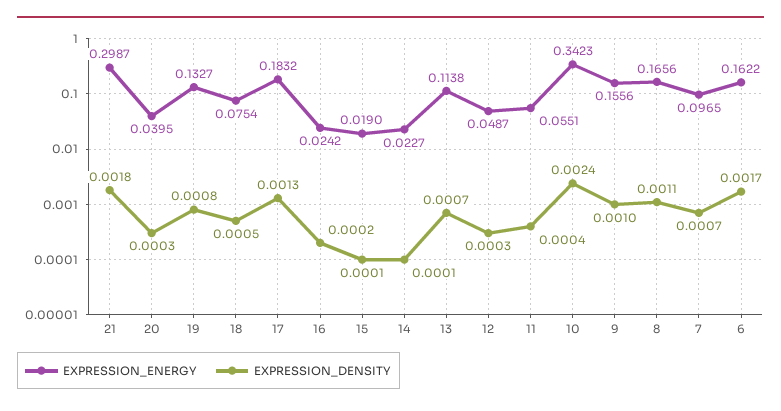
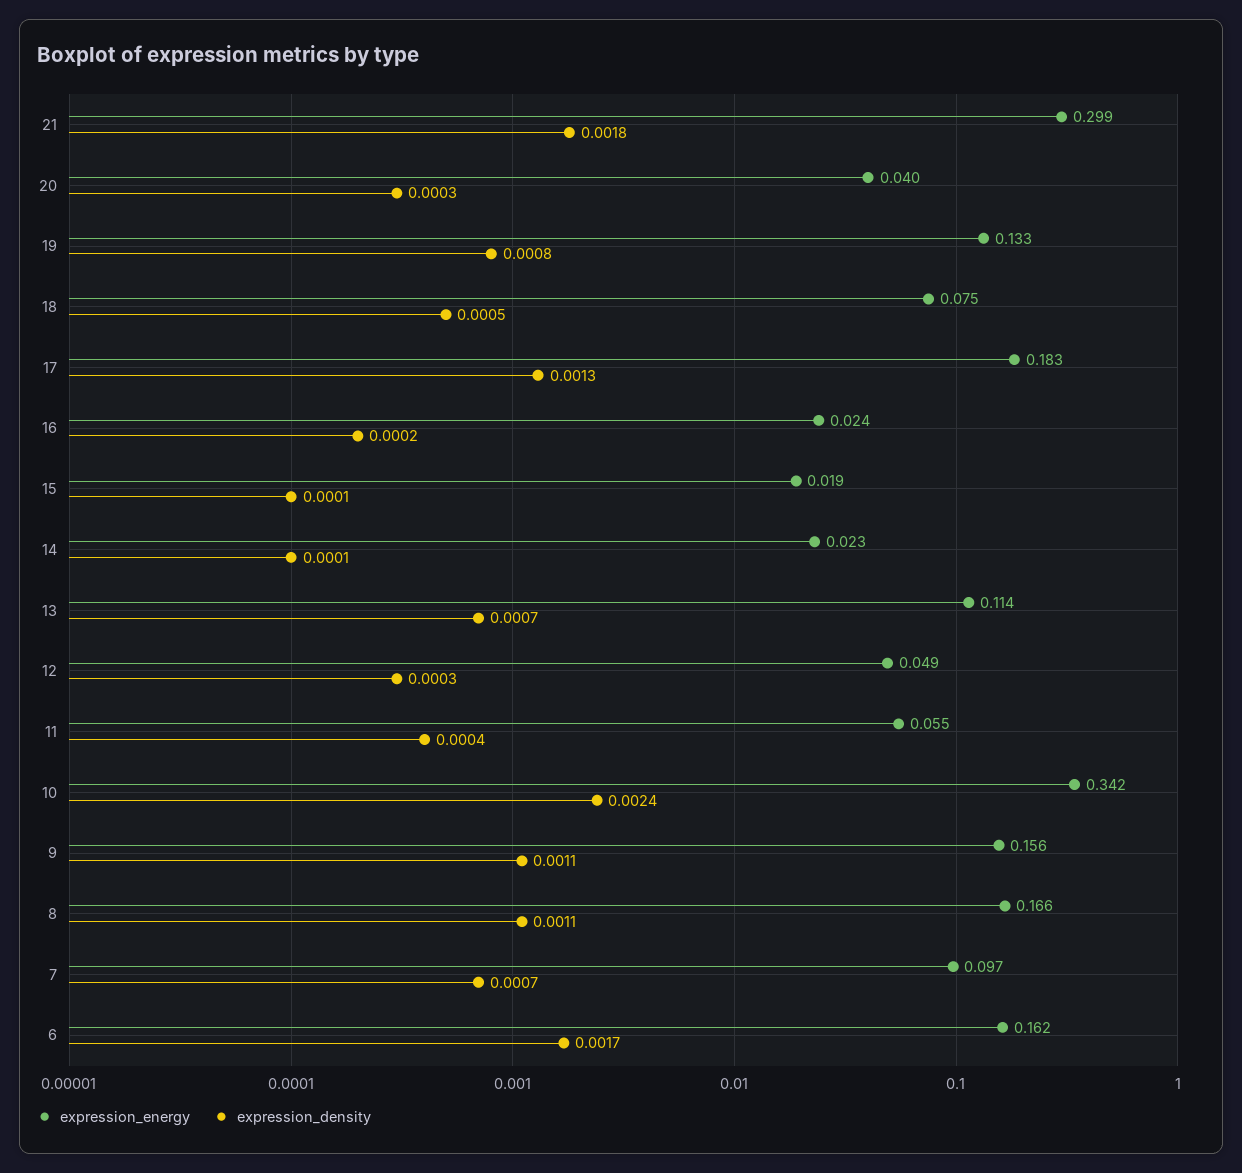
EXPRESSION_DENSITY, 9: 0.001 -> 0.0011

